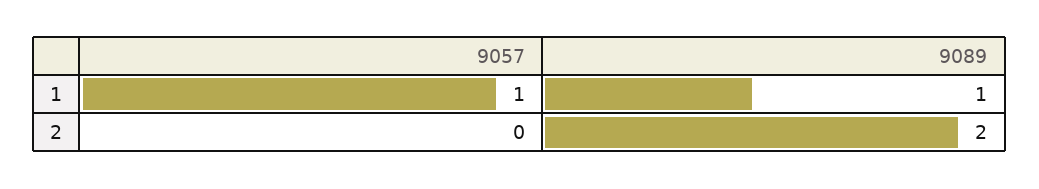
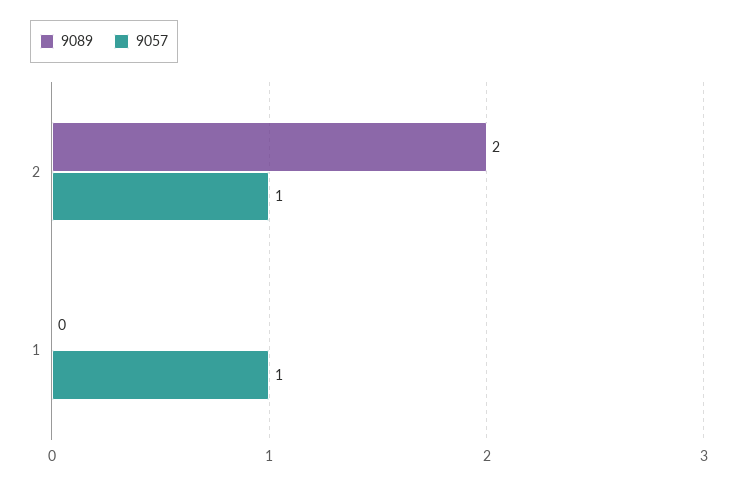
9089, 1: 1 -> 0
9057, 2: 0 -> 1

